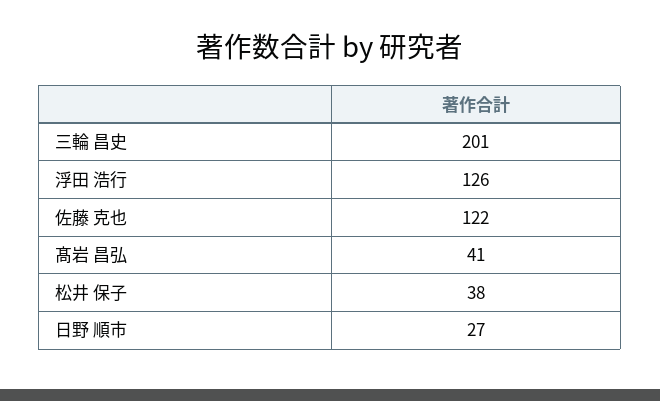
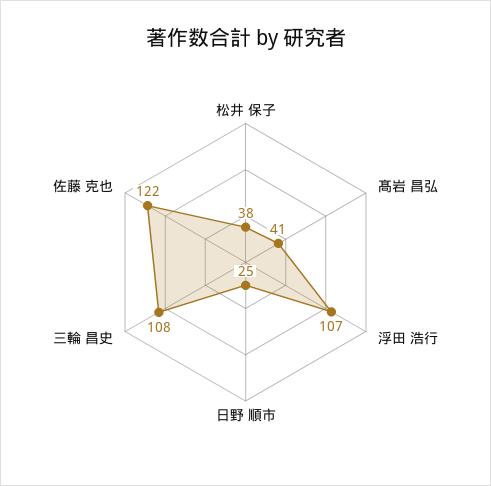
三輪 昌史: 201 -> 108
浮田 浩行: 126 -> 107
日野 順市: 27 -> 25

